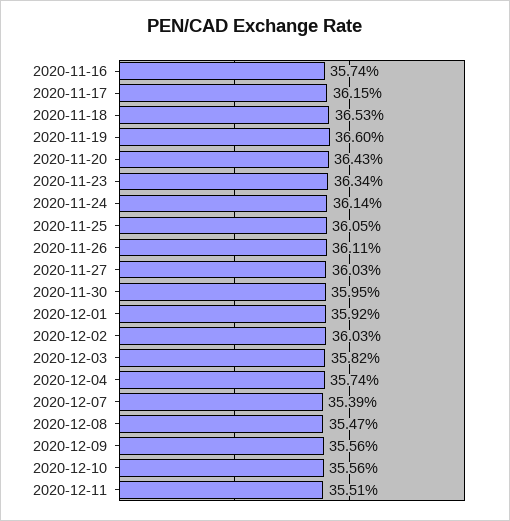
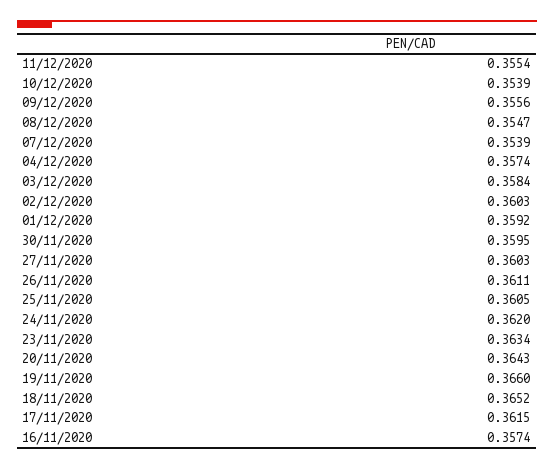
2020-11-18: 0.3653 -> 0.3652
2020-11-24: 0.3614 -> 0.362
2020-12-03: 0.3582 -> 0.3584
2020-12-10: 0.3556 -> 0.3539
2020-12-11: 0.3551 -> 0.3554

